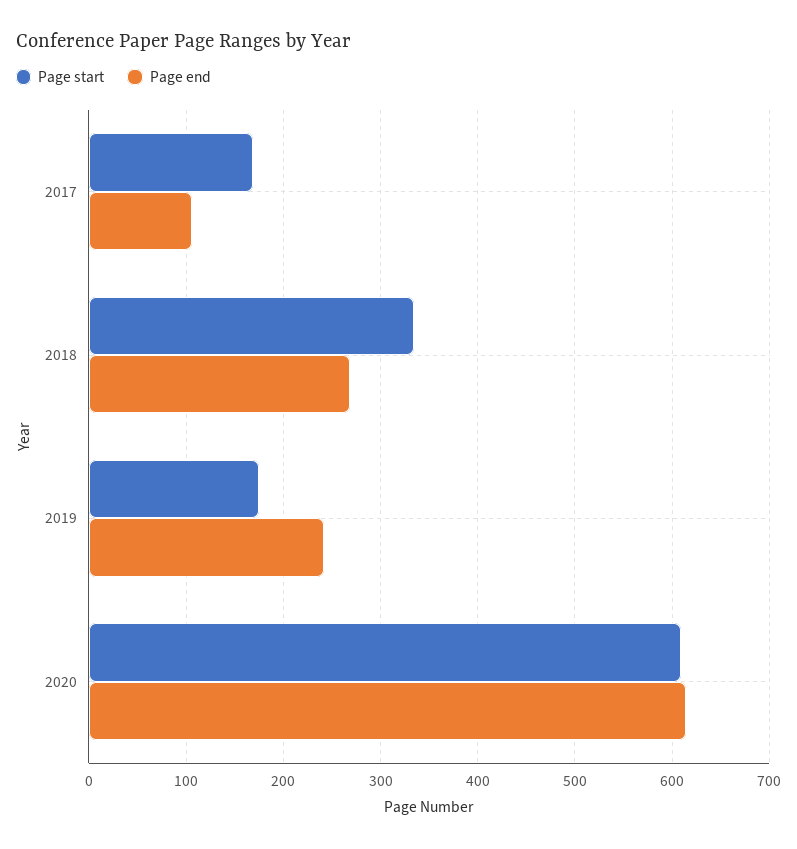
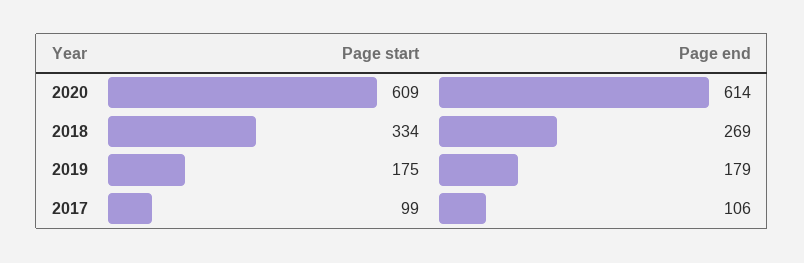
Page start, 2017: 170 -> 99
Page end, 2019: 240 -> 179

